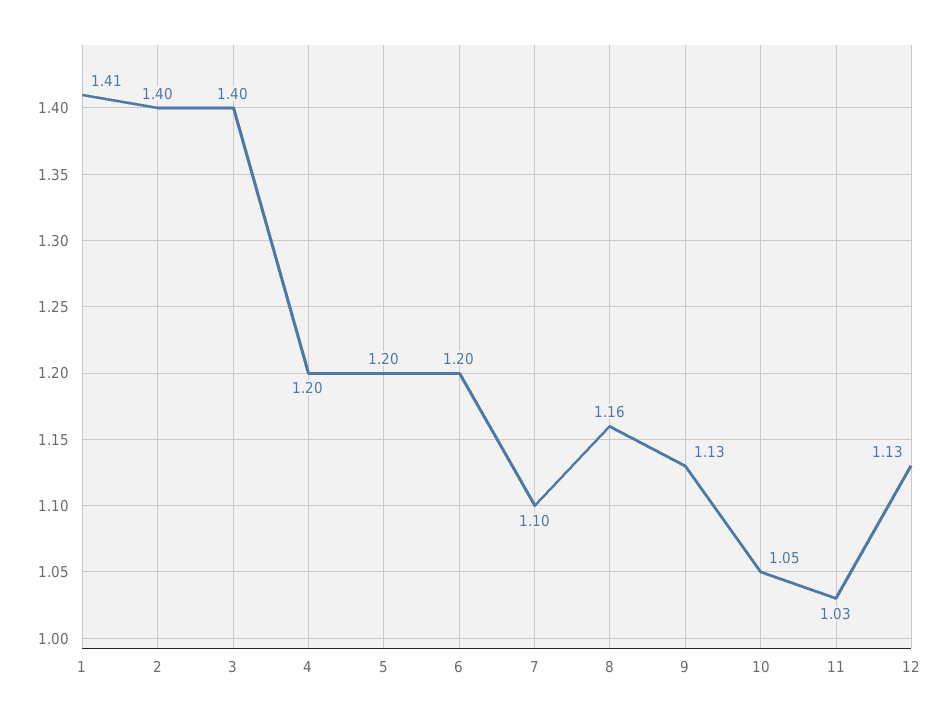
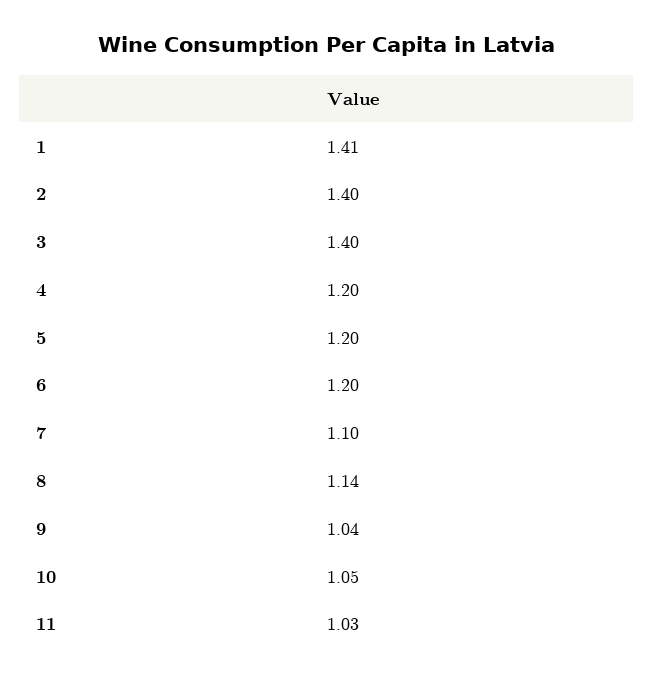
8: 1.16 -> 1.14
9: 1.13 -> 1.04
12: 1.13 -> none

